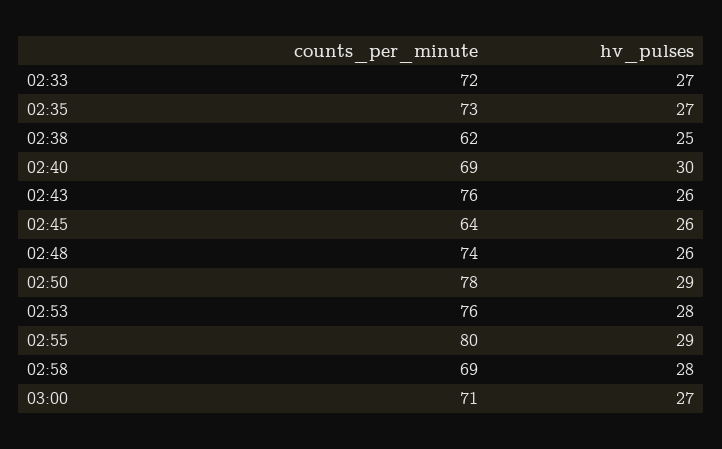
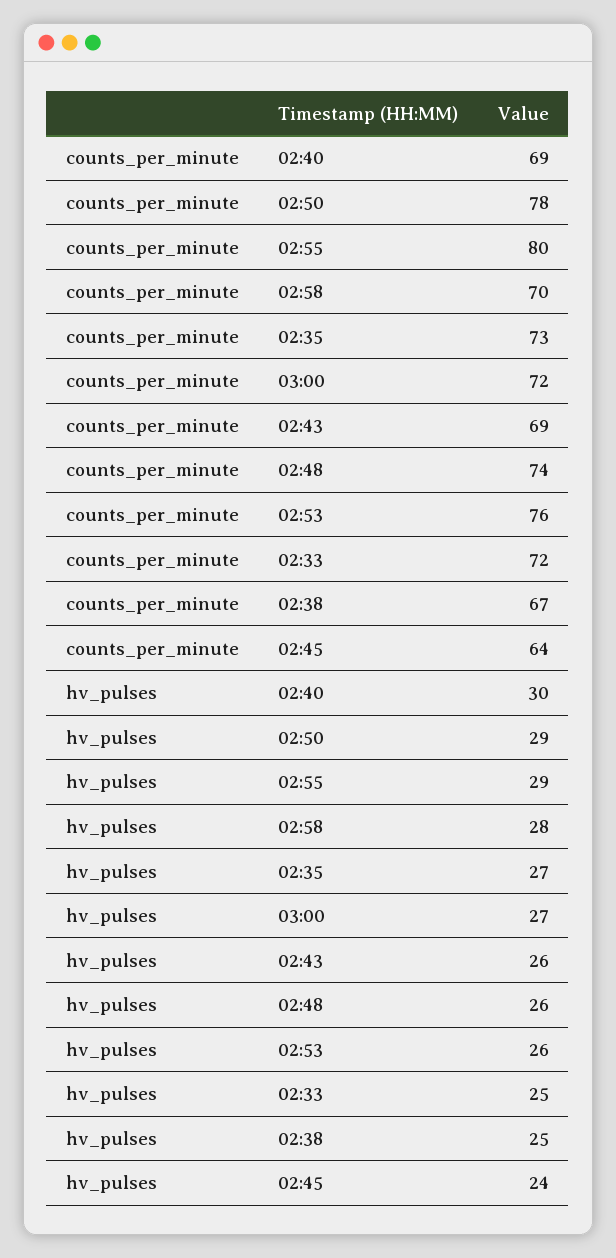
hv_pulses, 02:33: 27 -> 25
counts_per_minute, 02:38: 62 -> 67
counts_per_minute, 02:43: 76 -> 69
hv_pulses, 02:45: 26 -> 24
hv_pulses, 02:53: 28 -> 26
counts_per_minute, 02:58: 69 -> 70
counts_per_minute, 03:00: 71 -> 72

